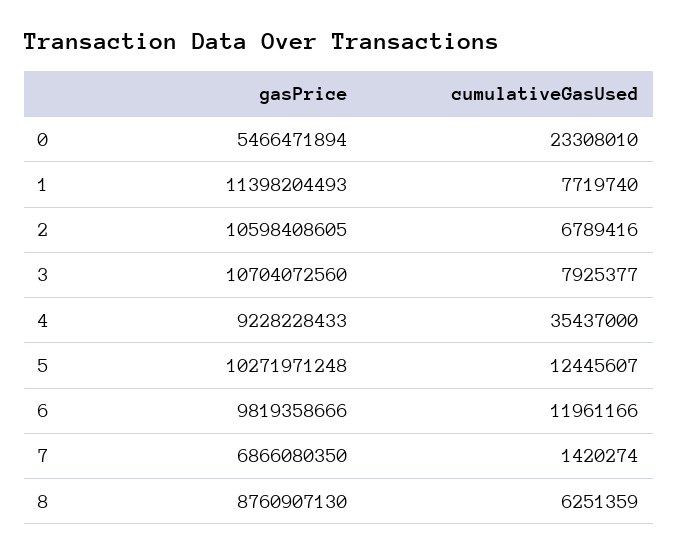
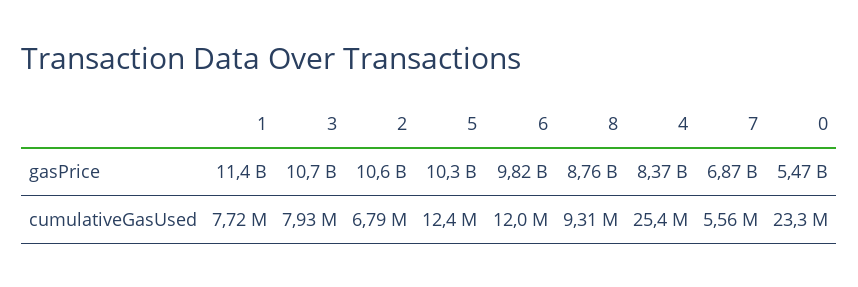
gasPrice, 4: 9228228433 -> 8370000000
cumulativeGasUsed, 4: 35437000 -> 25400000
cumulativeGasUsed, 7: 1420274 -> 5560000
cumulativeGasUsed, 8: 6251359 -> 9310000

